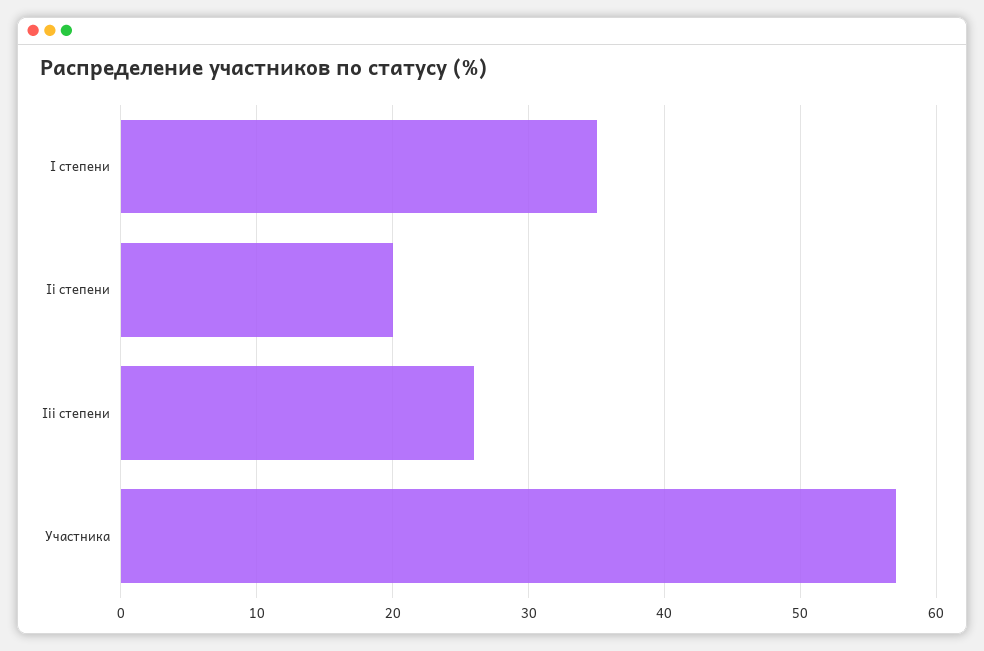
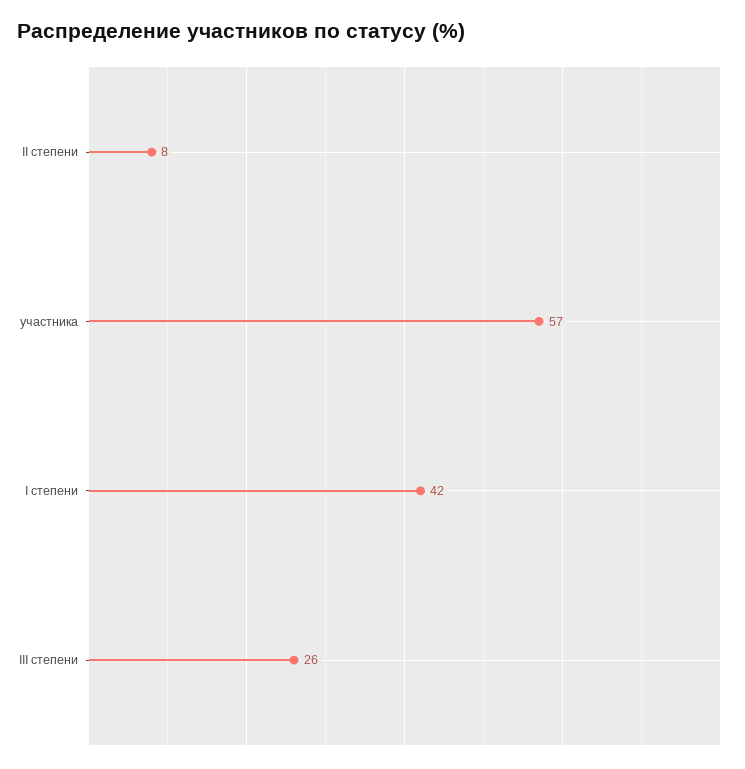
I степени: 35 -> 42
Ii степени: 20 -> 8

